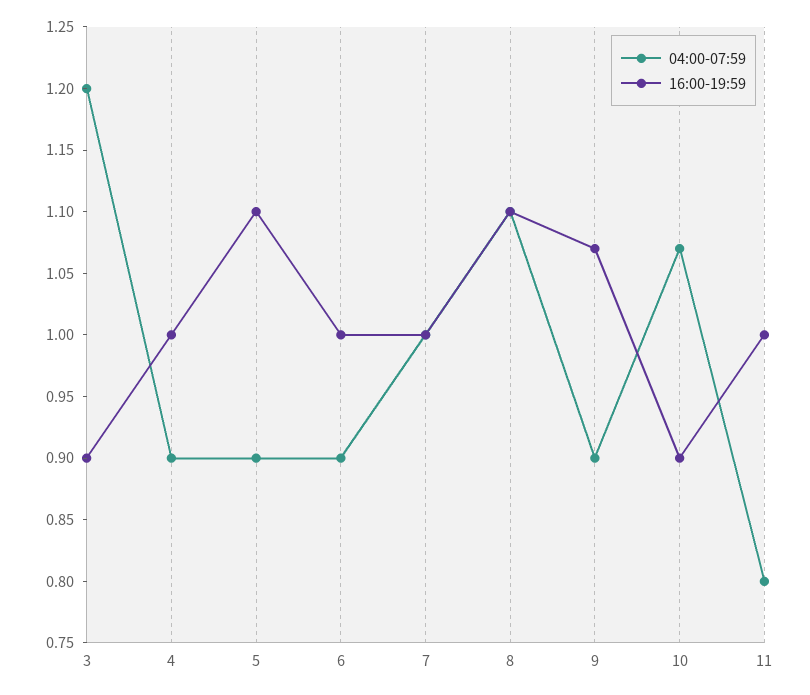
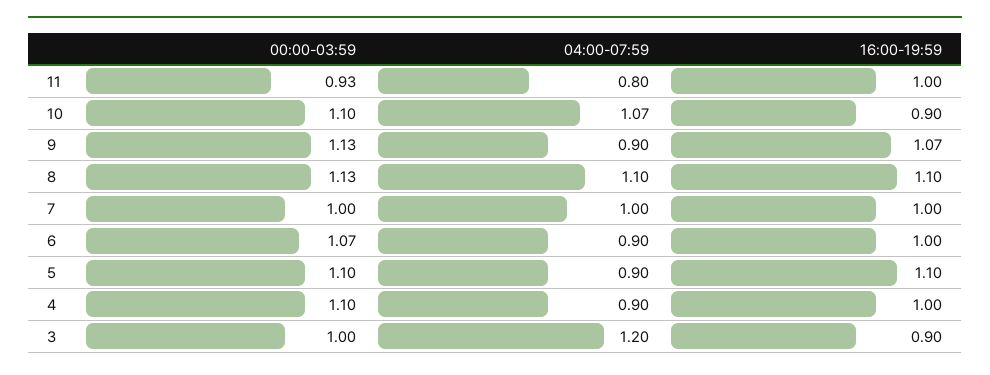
00:00-03:59, 11: none -> 0.93
00:00-03:59, 10: none -> 1.1
00:00-03:59, 9: none -> 1.13
00:00-03:59, 8: none -> 1.13
00:00-03:59, 7: none -> 1
00:00-03:59, 6: none -> 1.07
00:00-03:59, 5: none -> 1.1
00:00-03:59, 4: none -> 1.1
00:00-03:59, 3: none -> 1

